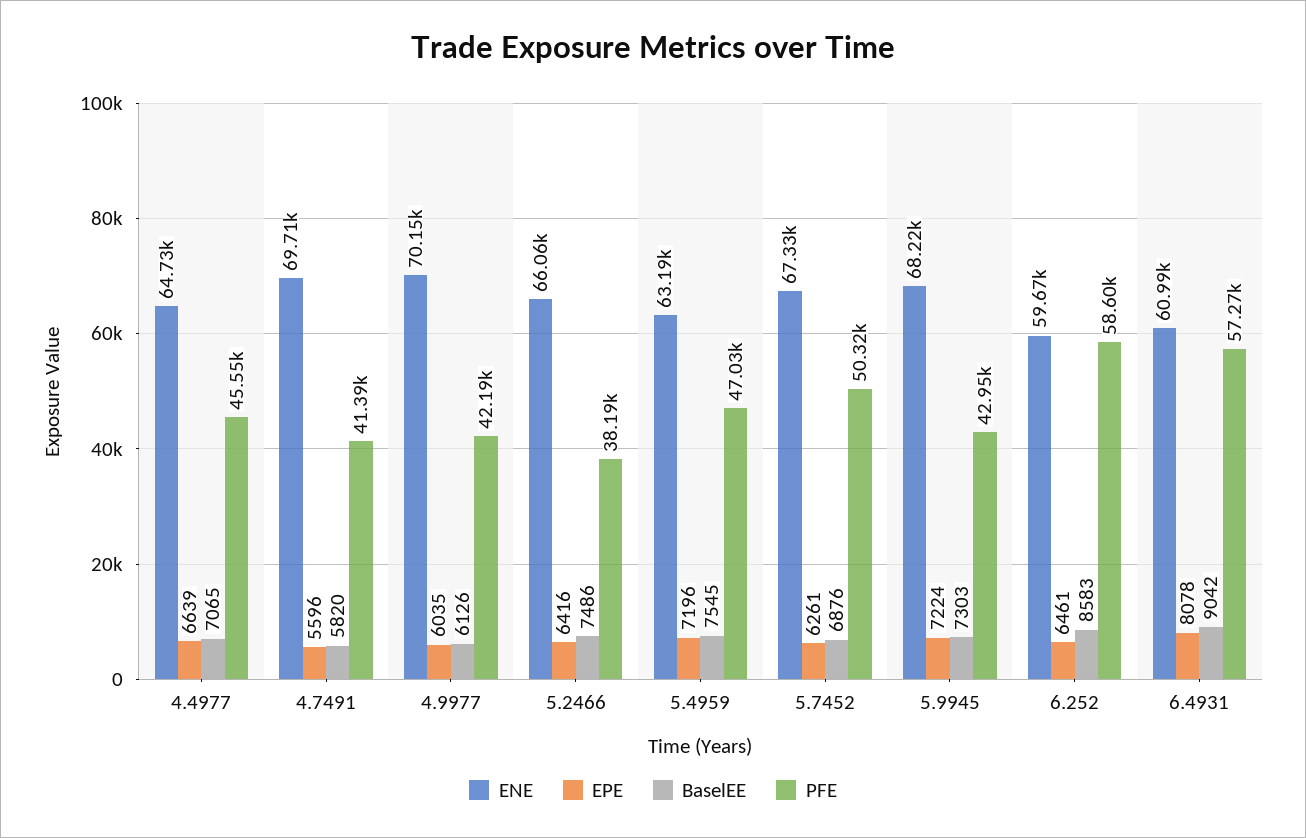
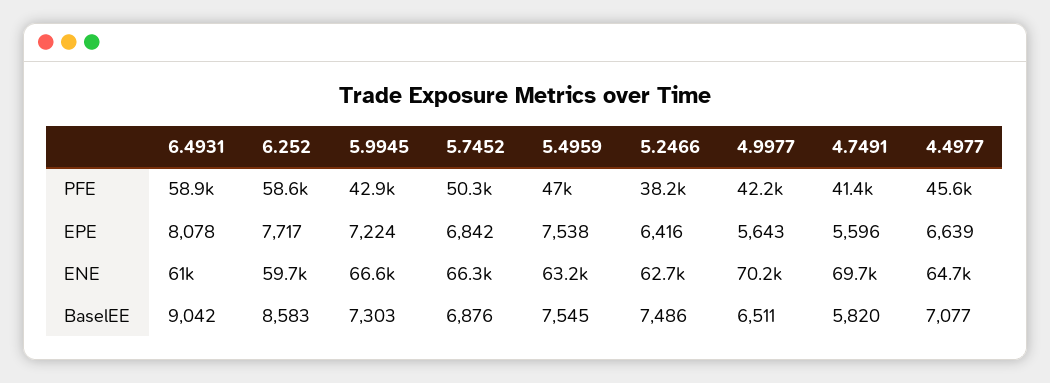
BaselEE, 4.4977: 7065 -> 7077
EPE, 4.9977: 6035 -> 5643
BaselEE, 4.9977: 6126 -> 6511
ENE, 5.2466: 66060 -> 62700
EPE, 5.4959: 7196 -> 7538
ENE, 5.7452: 67330 -> 66300
EPE, 5.7452: 6261 -> 6842
ENE, 5.9945: 68220 -> 66600
EPE, 6.252: 6461 -> 7717
PFE, 6.4931: 57270 -> 58900

